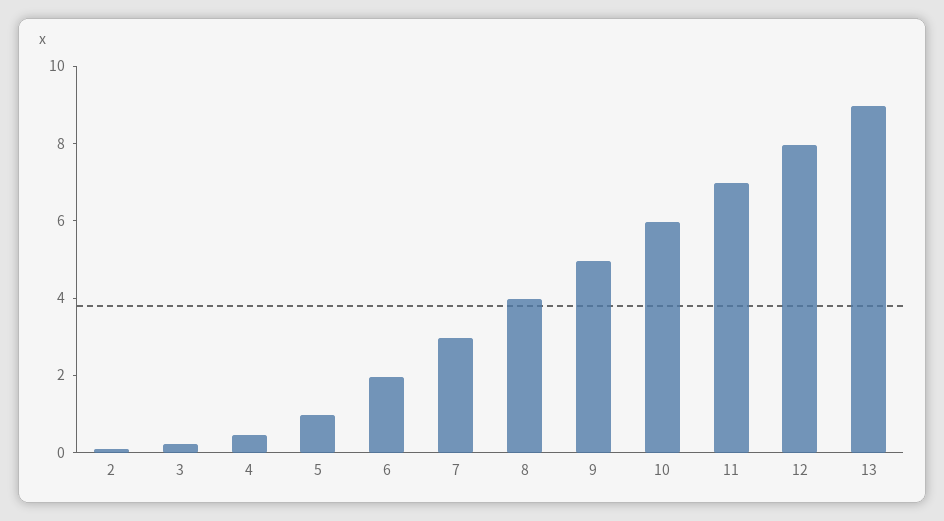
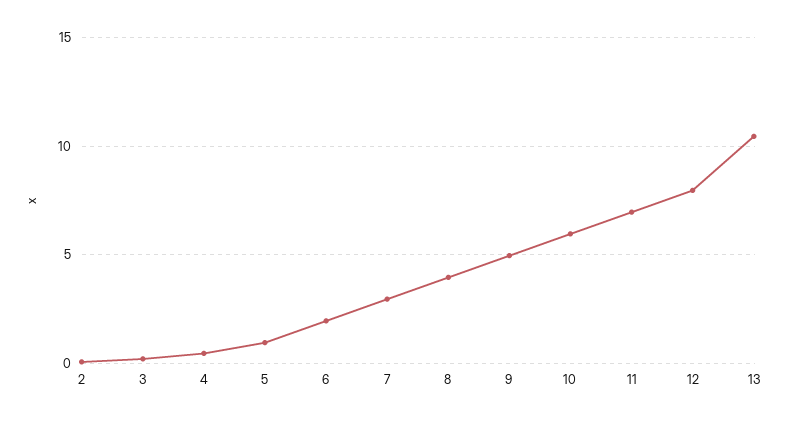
13: 9 -> 10.5

